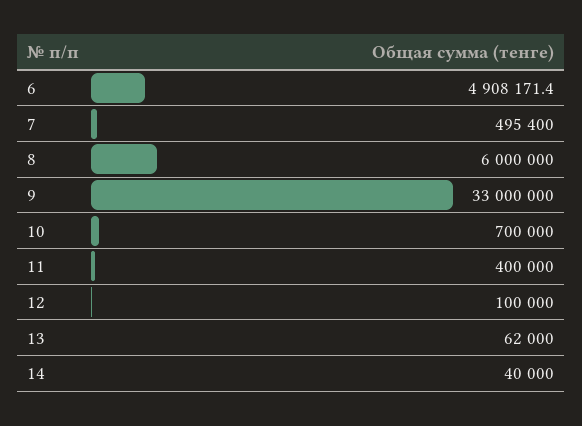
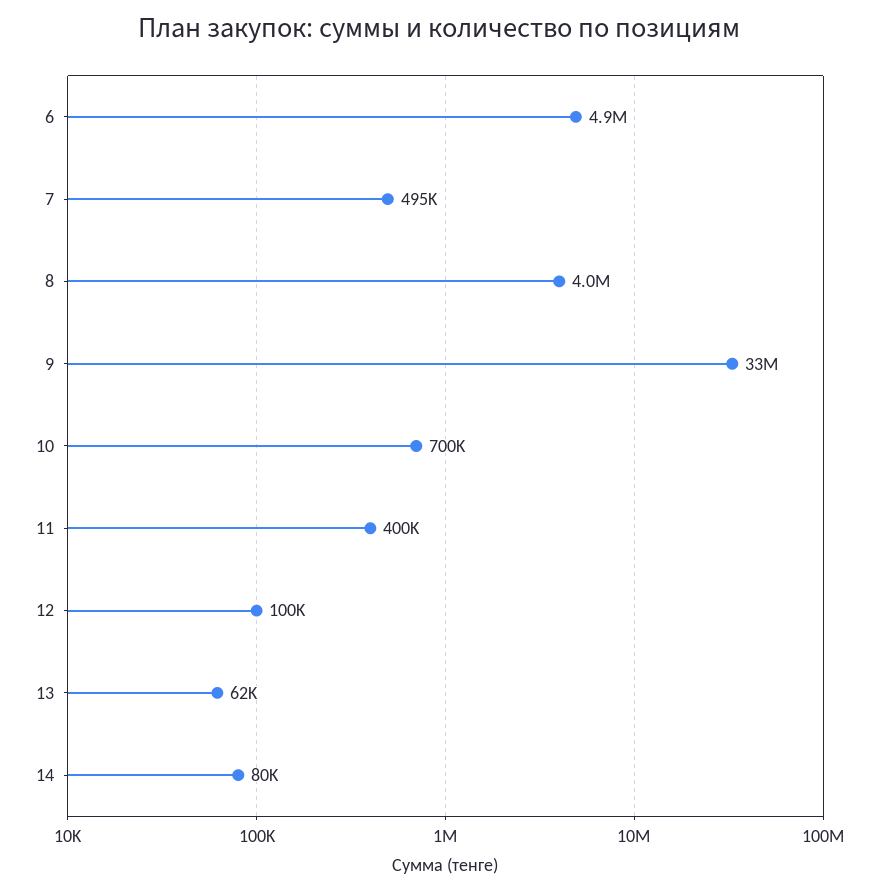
8: 6000000 -> 4000000
14: 40000 -> 80000

